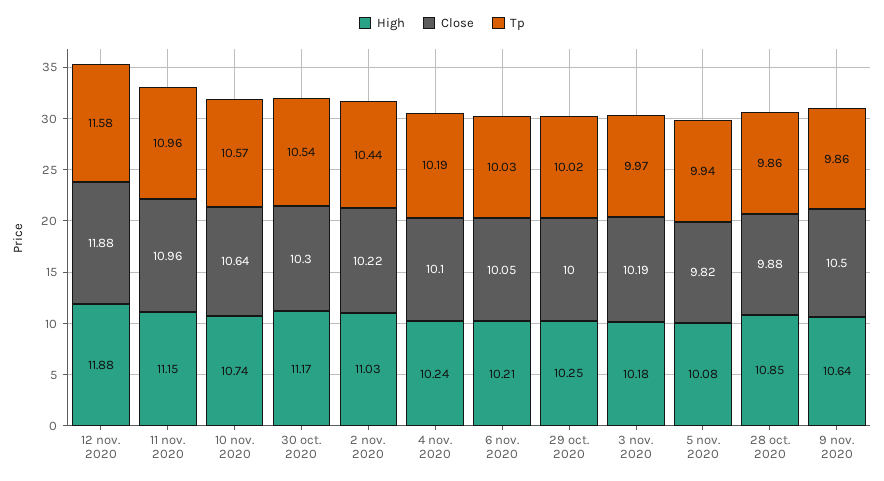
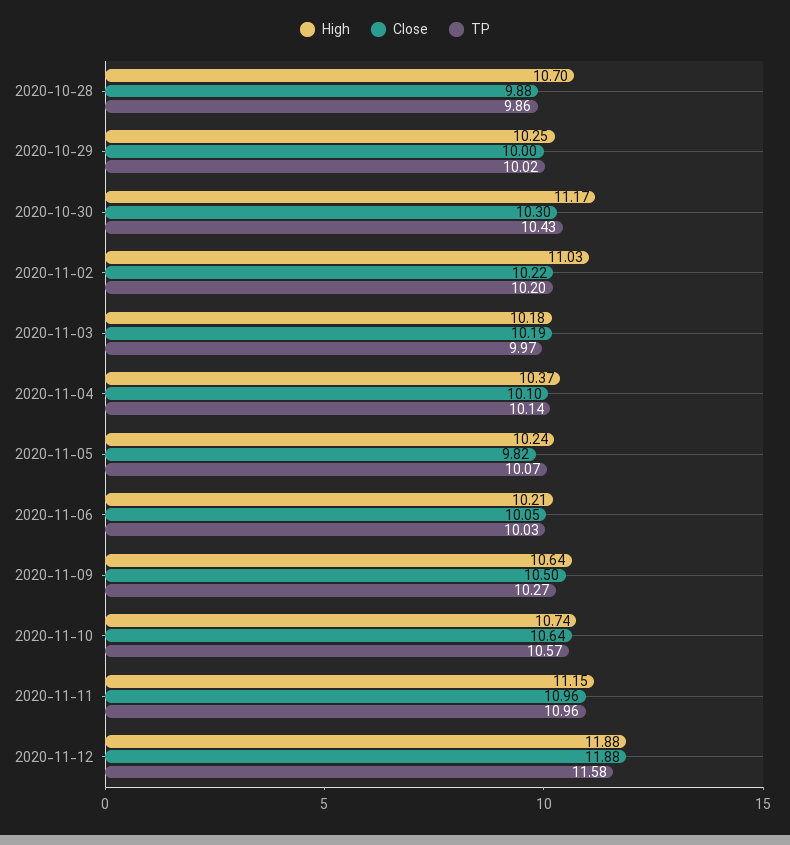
Tp, 30 oct. 2020: 10.54 -> 10.43
Tp, 2 nov. 2020: 10.44 -> 10.2
High, 4 nov. 2020: 10.24 -> 10.37
Tp, 4 nov. 2020: 10.19 -> 10.14
High, 5 nov. 2020: 10.08 -> 10.24
Tp, 5 nov. 2020: 9.94 -> 10.07
High, 28 oct. 2020: 10.85 -> 10.7
Tp, 9 nov. 2020: 9.86 -> 10.27

